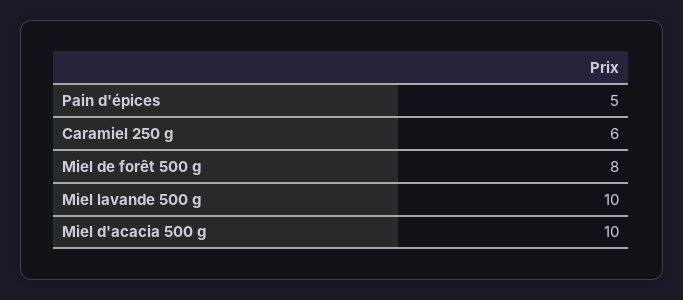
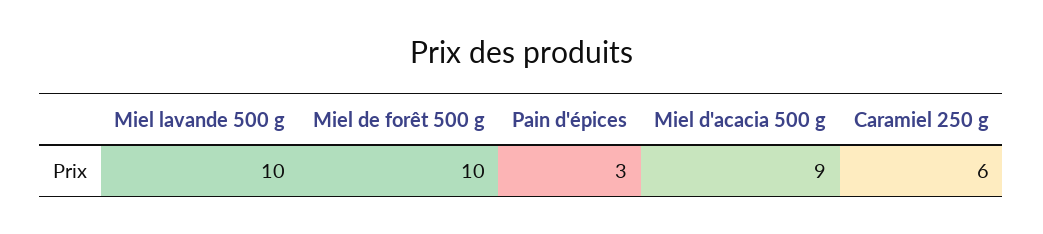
Pain d'épices: 5 -> 3
Miel de forêt 500 g: 8 -> 10
Miel d'acacia 500 g: 10 -> 9

